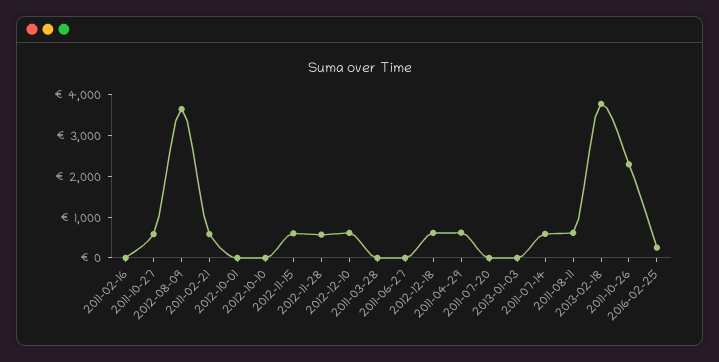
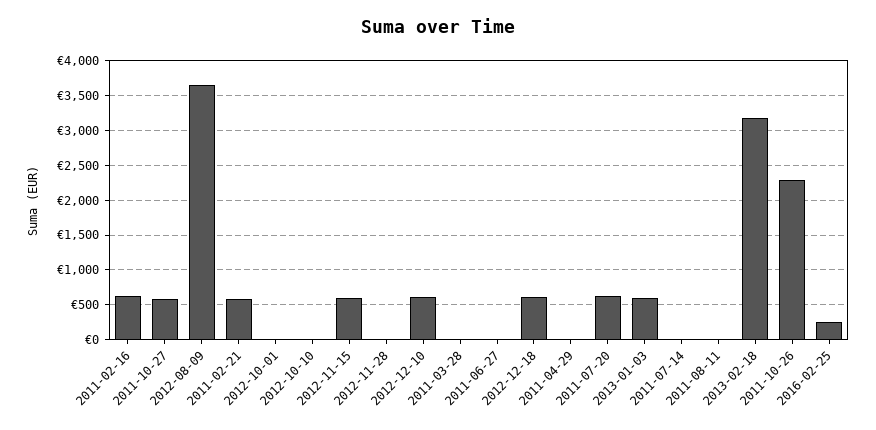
2011-02-16: 0 -> 600
2012-11-28: 600 -> 0
2011-04-29: 600 -> 0
2011-07-20: 0 -> 600
2013-01-03: 0 -> 600
2011-07-14: 600 -> 0
2011-08-11: 600 -> 0
2013-02-18: 3800 -> 3200

